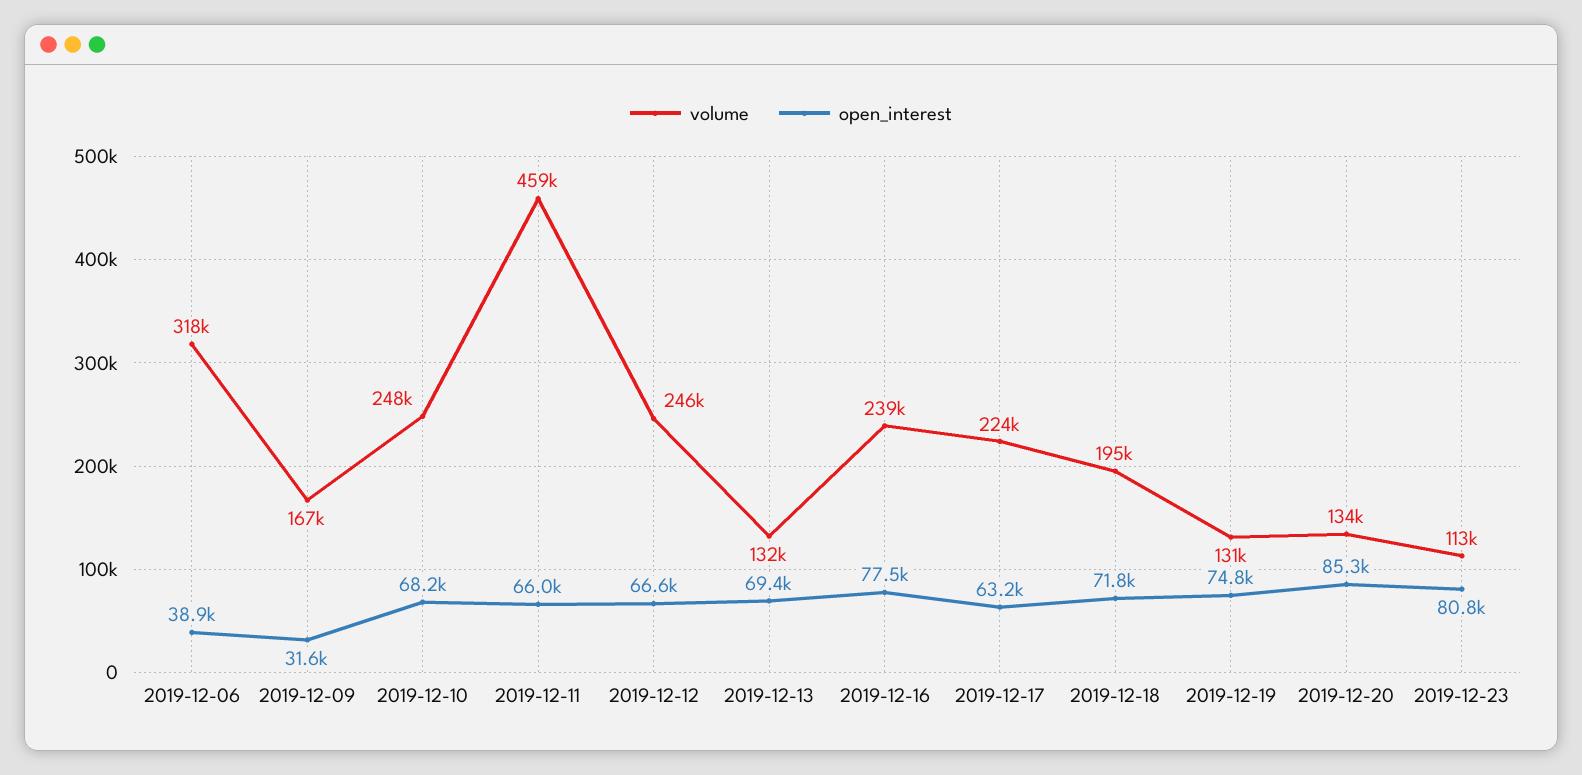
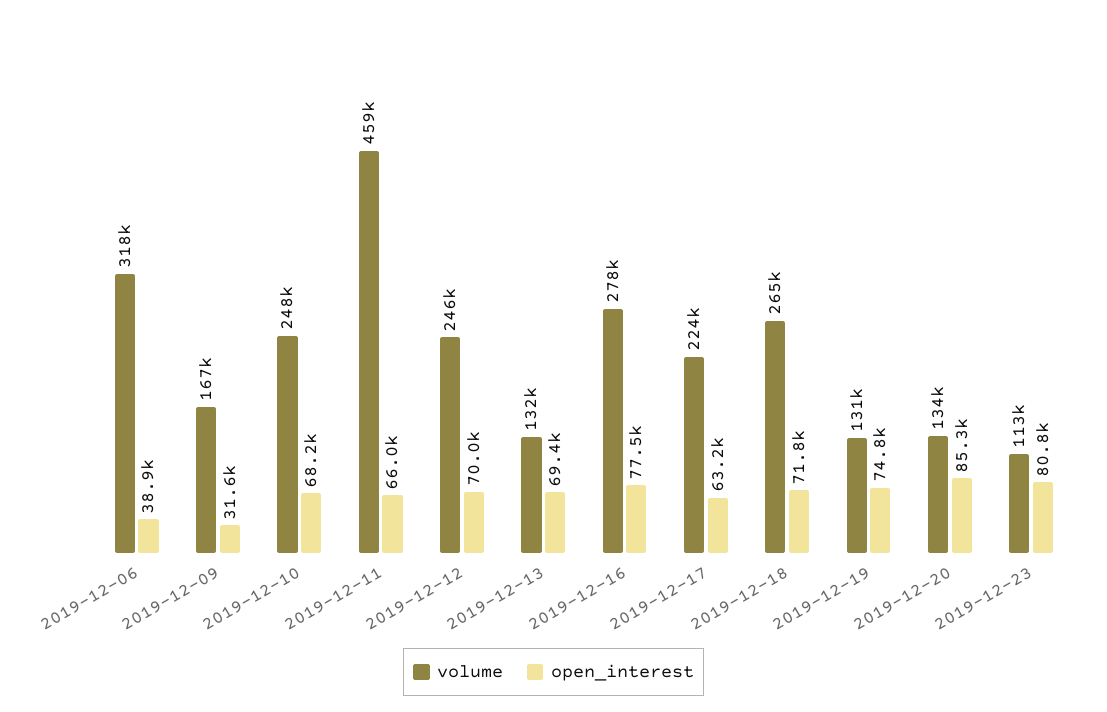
open_interest, 2019-12-12: 66600 -> 70000
volume, 2019-12-16: 239000 -> 278000
volume, 2019-12-18: 195000 -> 265000

